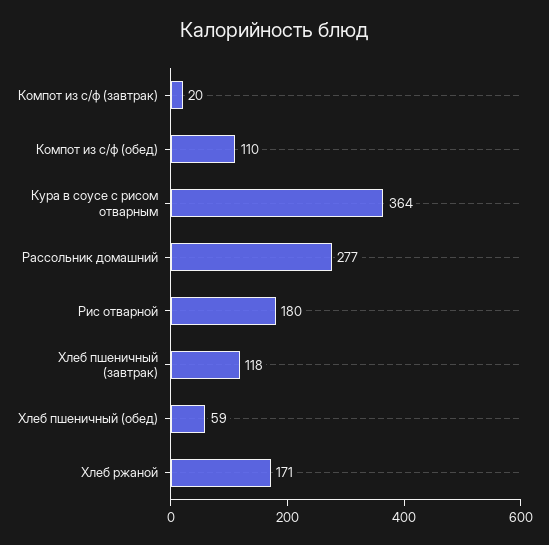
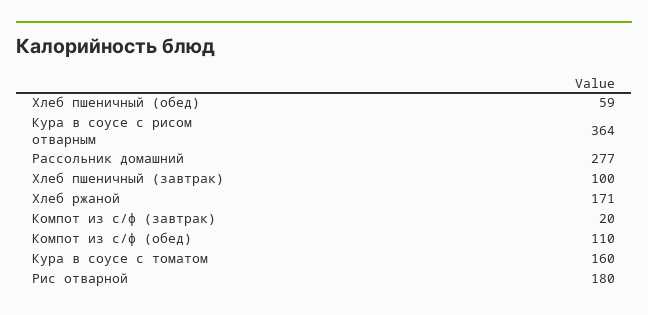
Хлеб пшеничный (завтрак): 118 -> 100
Кура в соусе с томатом: none -> 160

